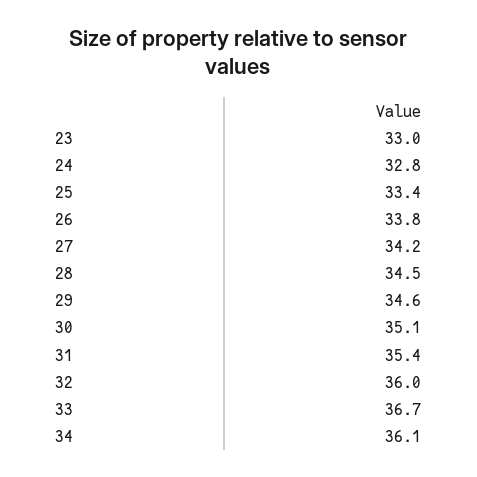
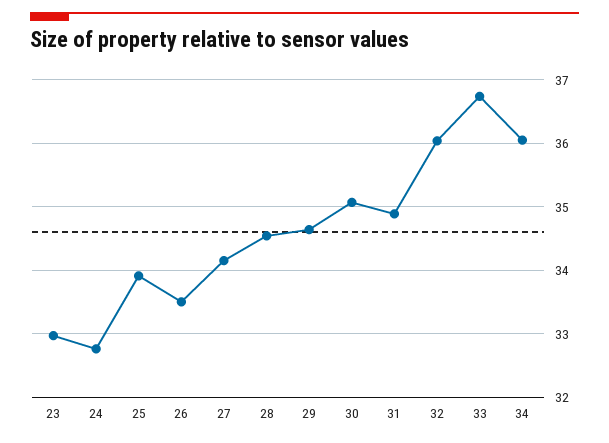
25: 33.4 -> 33.9
26: 33.8 -> 33.5
31: 35.4 -> 34.9

